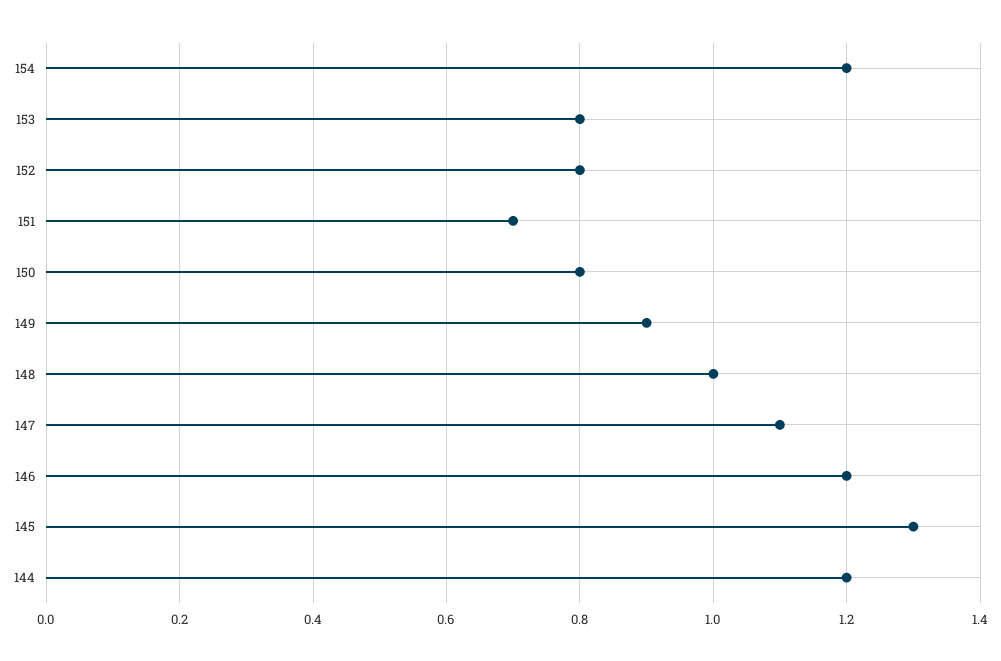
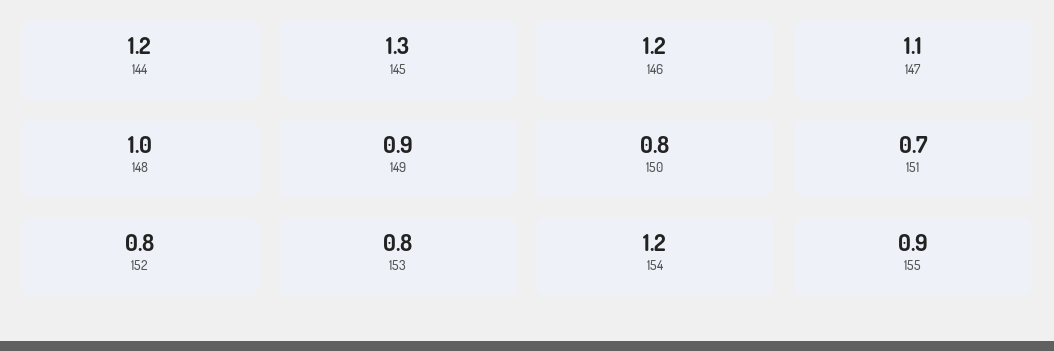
155: none -> 0.9

